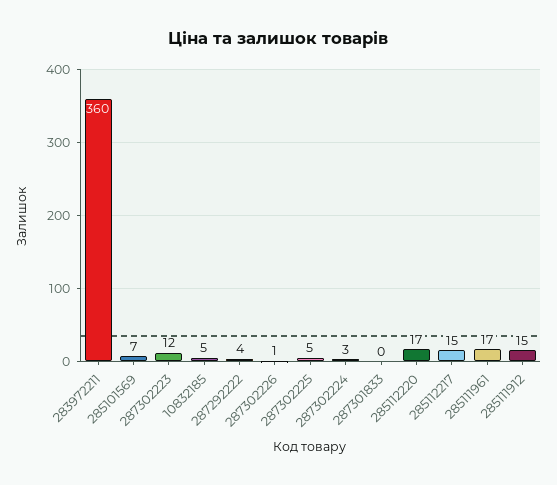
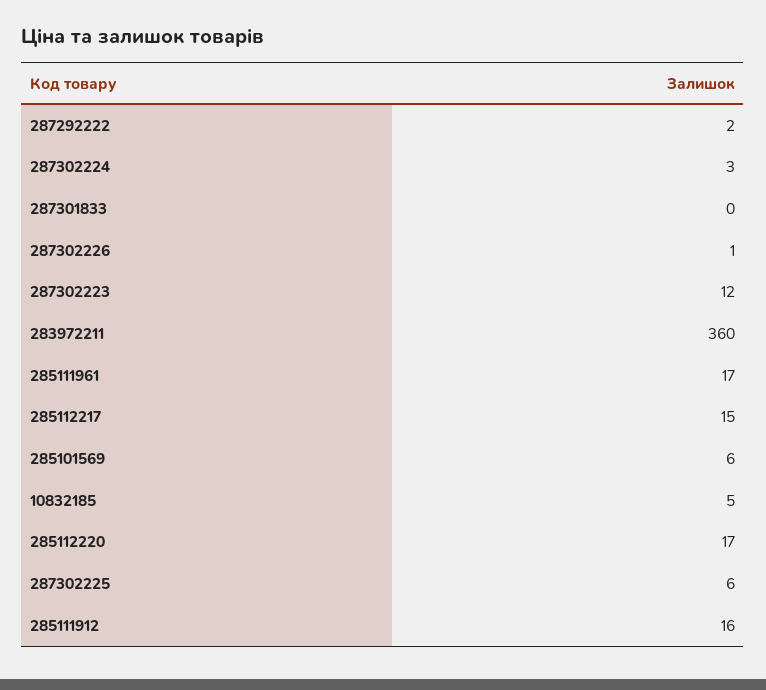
285101569: 7 -> 6
287292222: 4 -> 2
287302225: 5 -> 6
285111912: 15 -> 16

